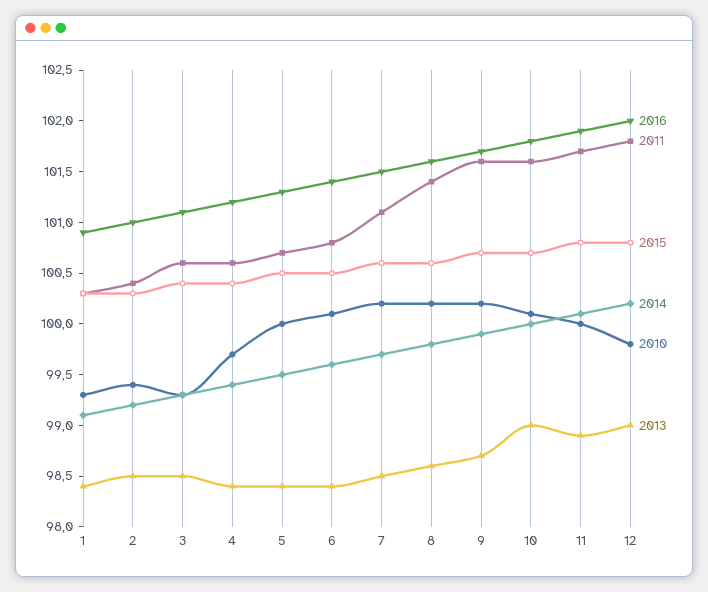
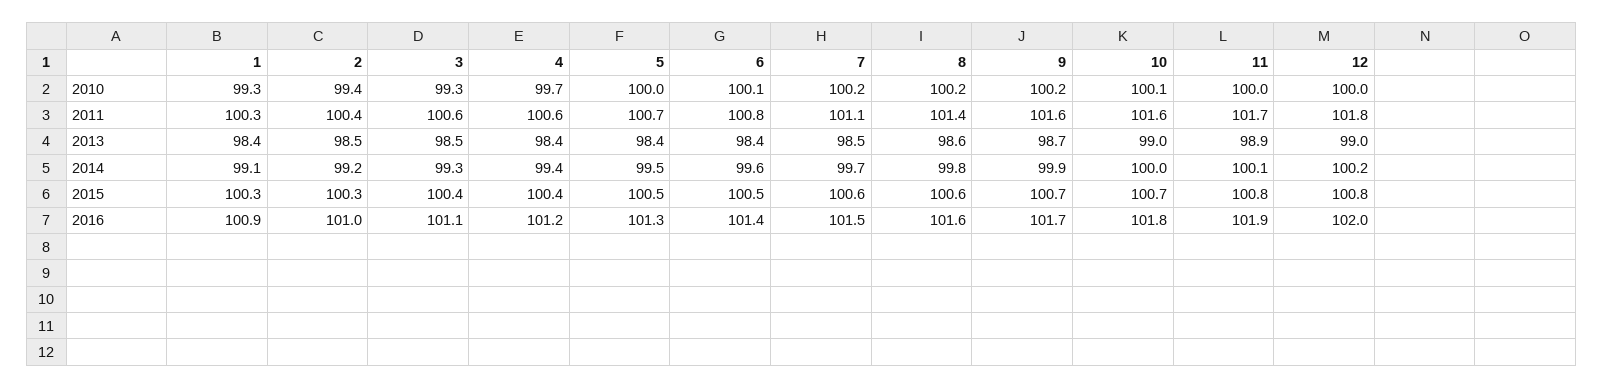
2010, 12: 99.8 -> 100

